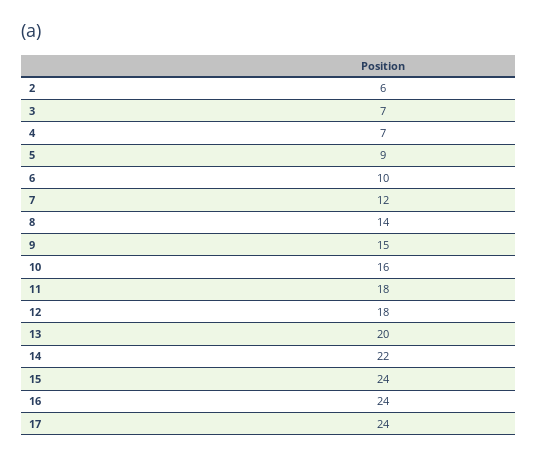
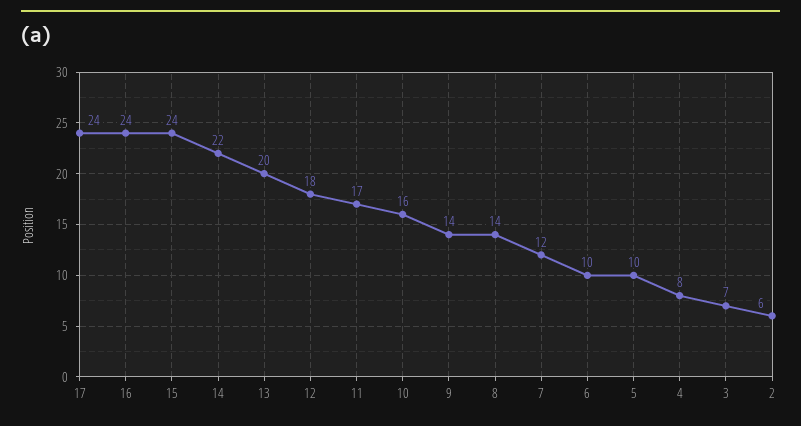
4: 7 -> 8
5: 9 -> 10
9: 15 -> 14
11: 18 -> 17

